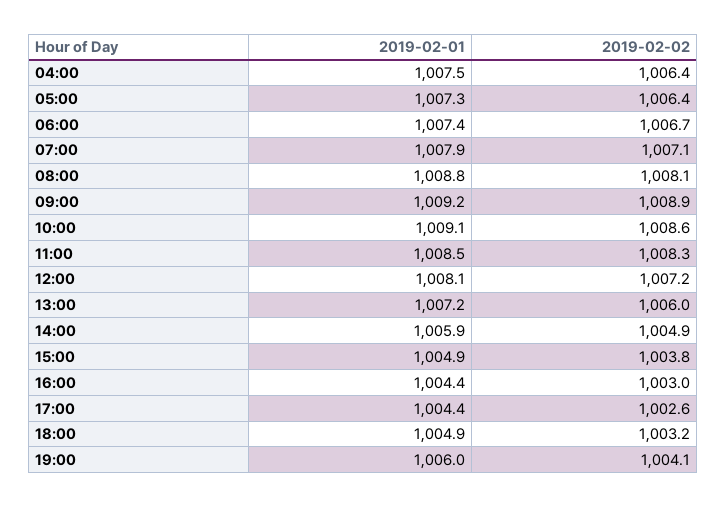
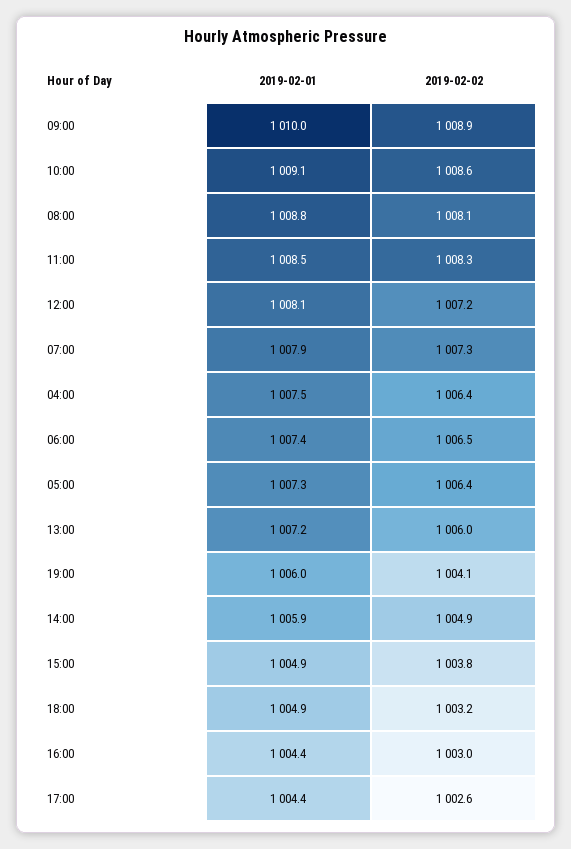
2019-02-02, 06:00: 1006.7 -> 1006.5
2019-02-02, 07:00: 1007.1 -> 1007.3
2019-02-01, 09:00: 1009.2 -> 1010

